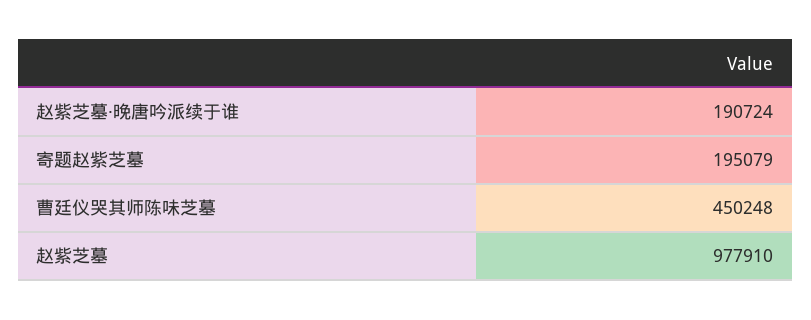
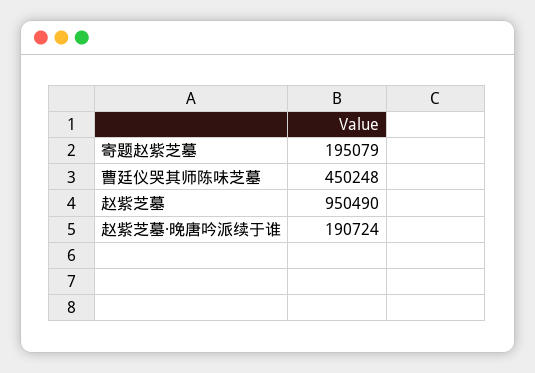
赵紫芝墓: 977910 -> 950490

